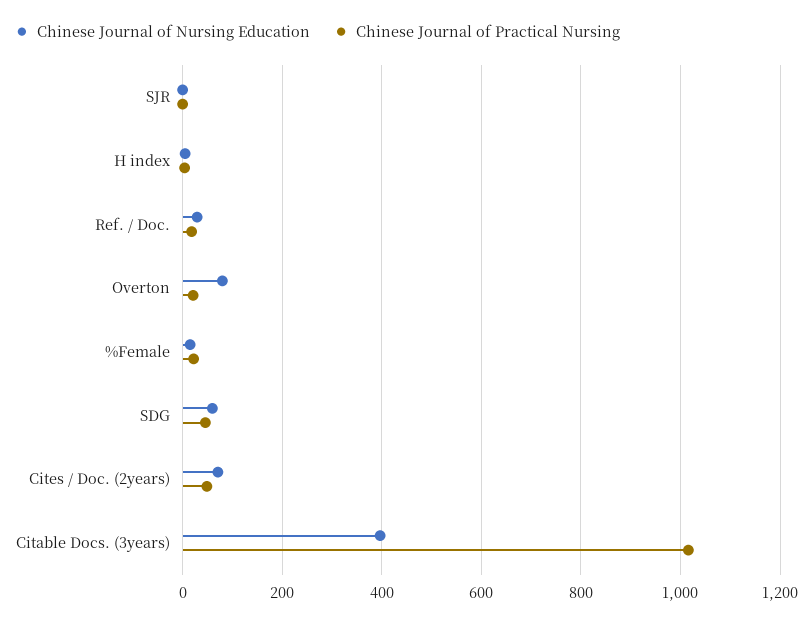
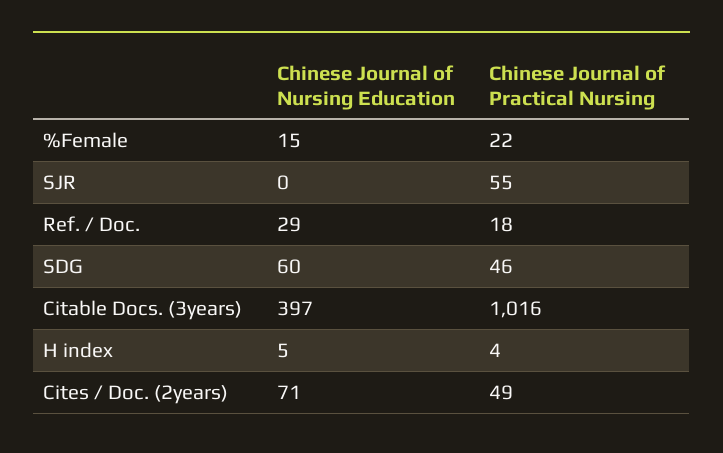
Chinese Journal of Practical Nursing, SJR: 0 -> 55
Chinese Journal of Nursing Education, Overton: 80 -> none
Chinese Journal of Practical Nursing, Overton: 20 -> none

